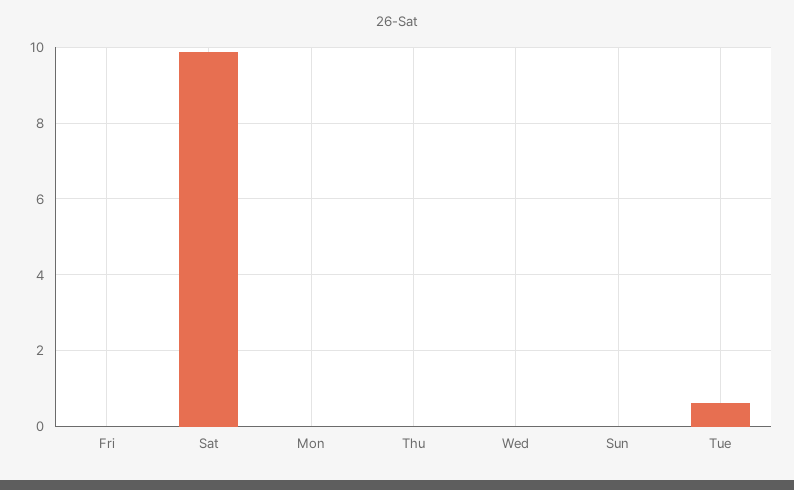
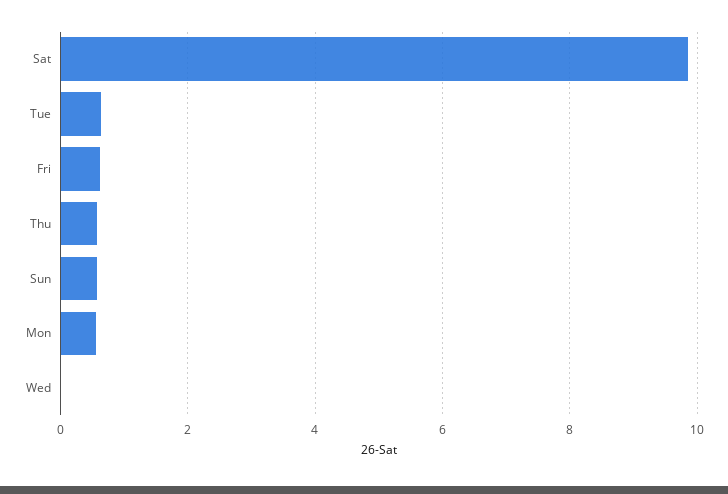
Fri: 0 -> 0.6
Mon: 0 -> 0.6
Thu: 0 -> 0.6
Sun: 0 -> 0.6

